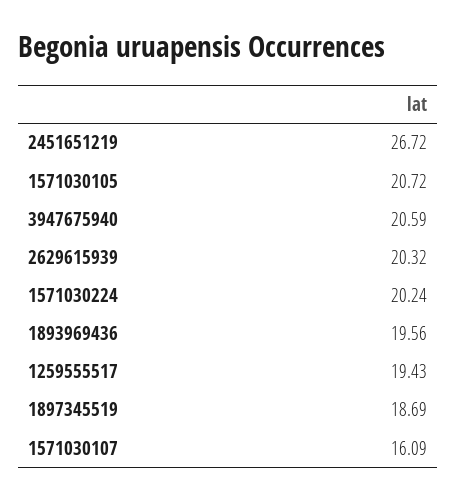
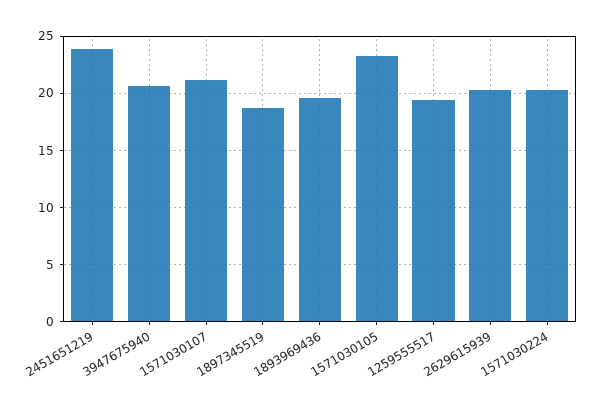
2451651219: 26.72 -> 24
1571030105: 20.72 -> 23
1571030107: 16.09 -> 21

